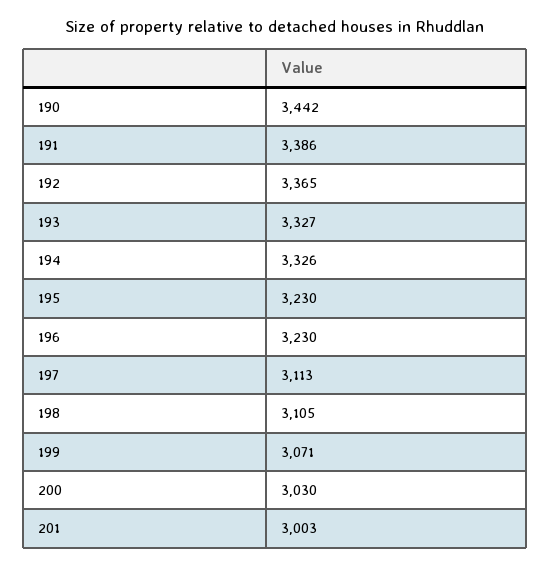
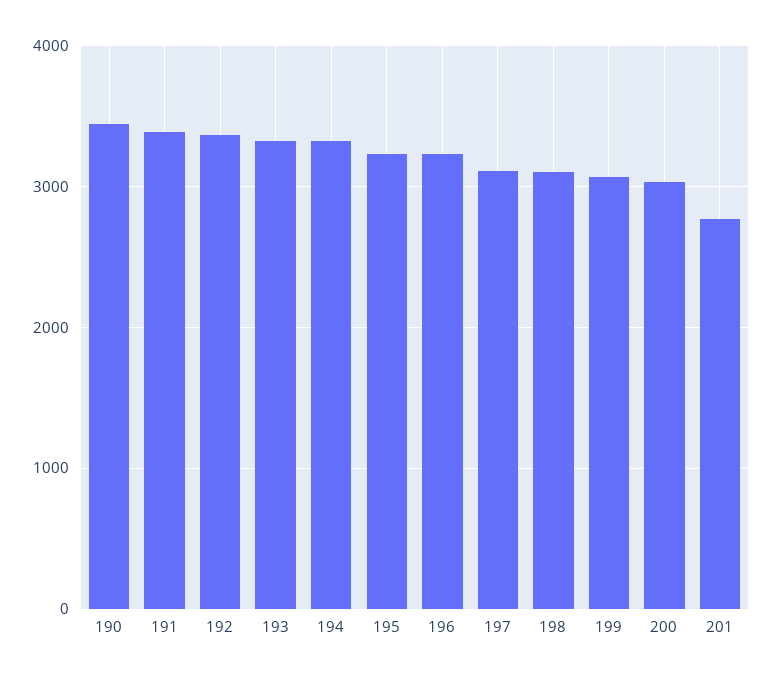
201: 3003 -> 2800

